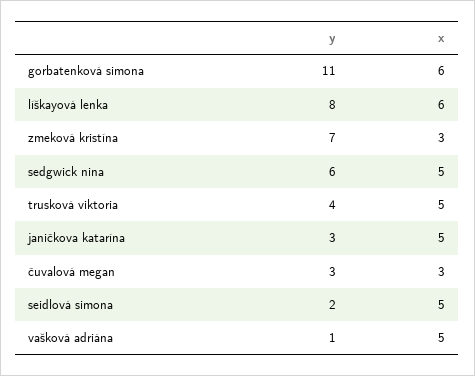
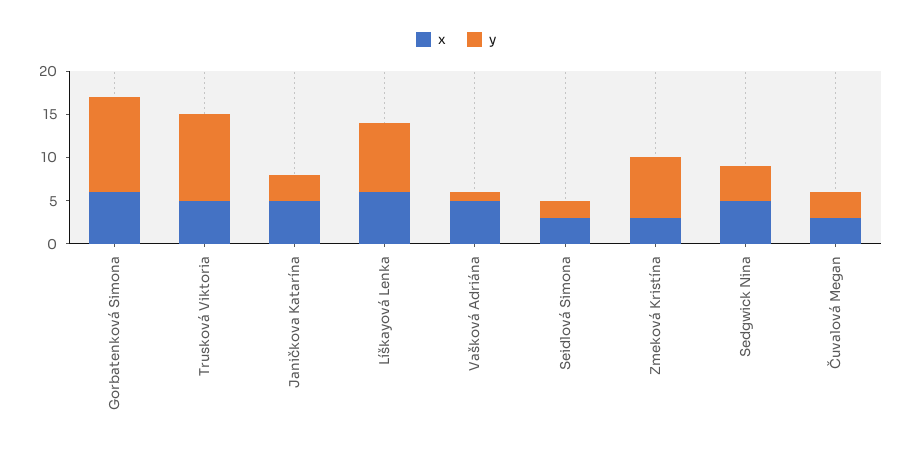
y, sedgwick nina: 6 -> 4
y, trusková viktoria: 4 -> 10
x, seidlová simona: 5 -> 3

